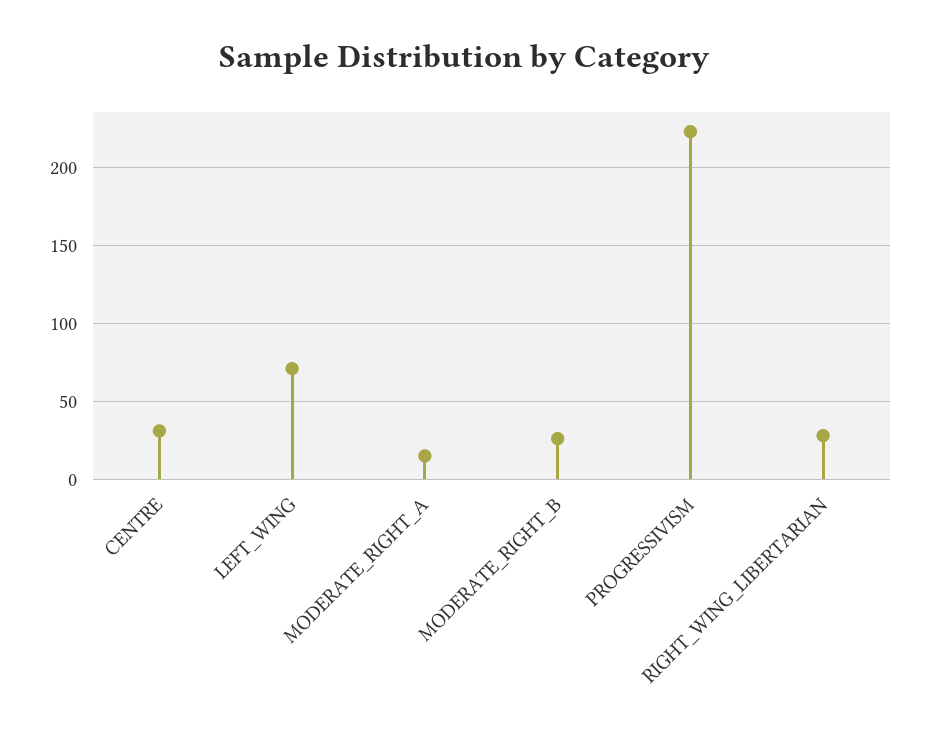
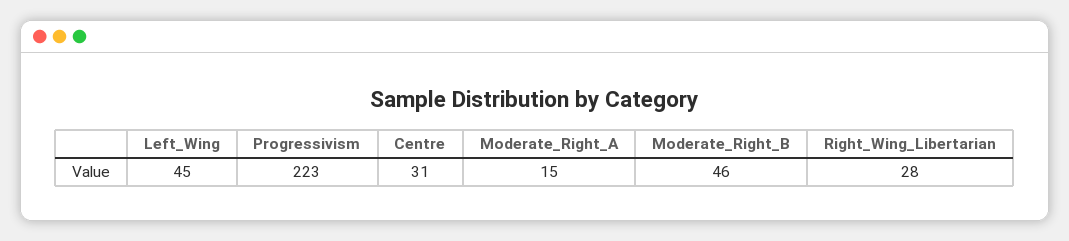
LEFT_WING: 70 -> 45
MODERATE_RIGHT_B: 25 -> 46

